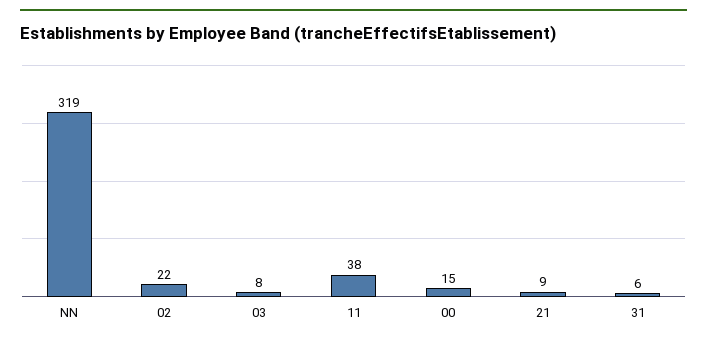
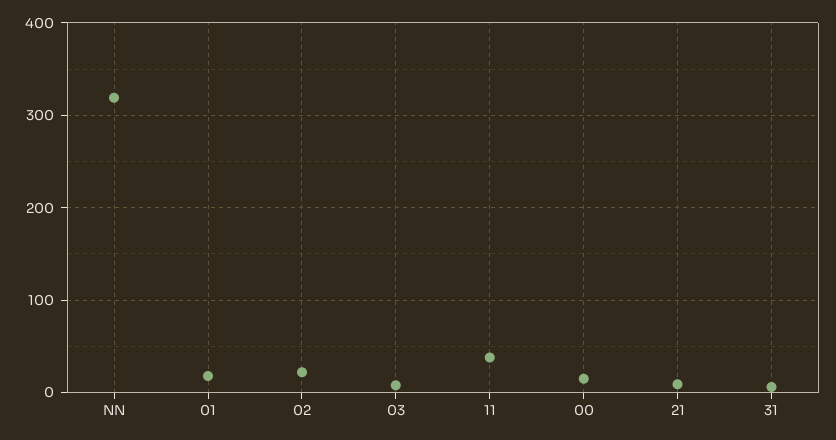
01: none -> 20

